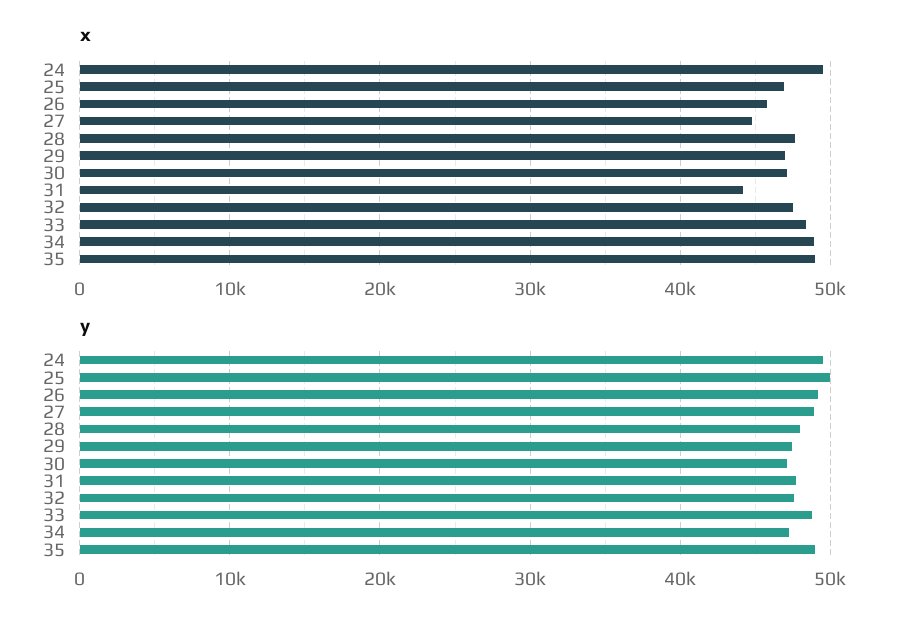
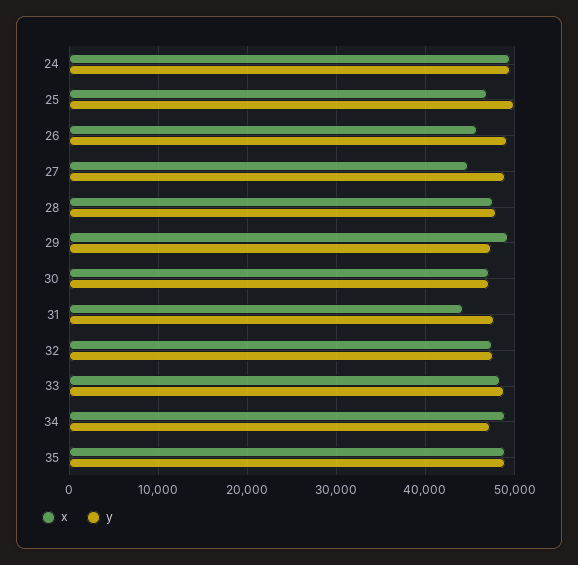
x, 29: 47000 -> 49000

